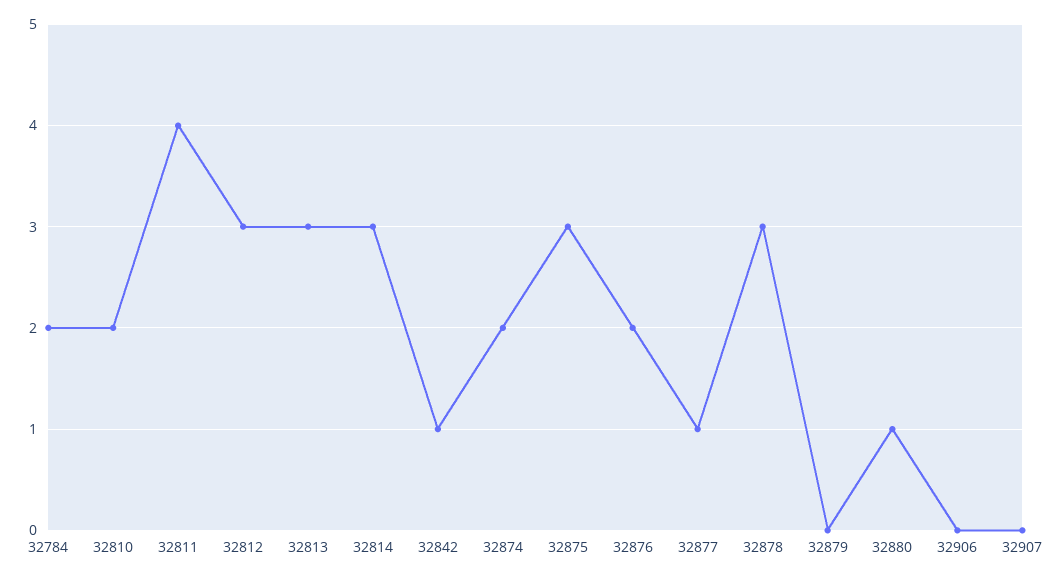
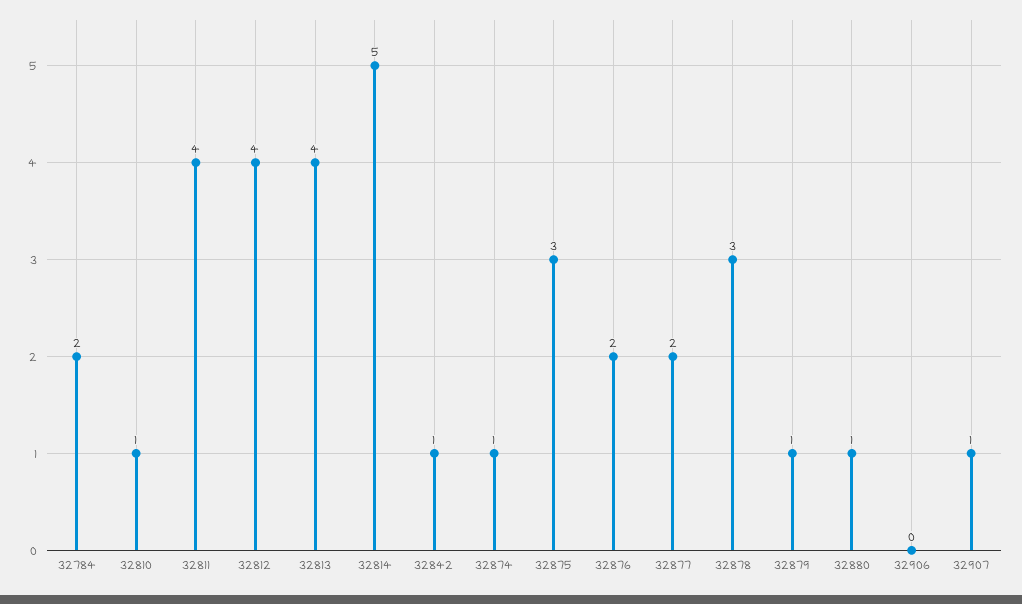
32810: 2 -> 1
32812: 3 -> 4
32813: 3 -> 4
32814: 3 -> 5
32874: 2 -> 1
32877: 1 -> 2
32879: 0 -> 1
32907: 0 -> 1

